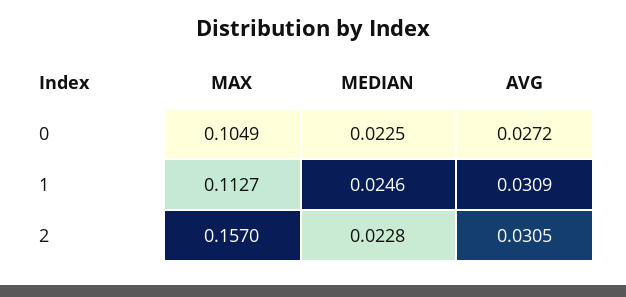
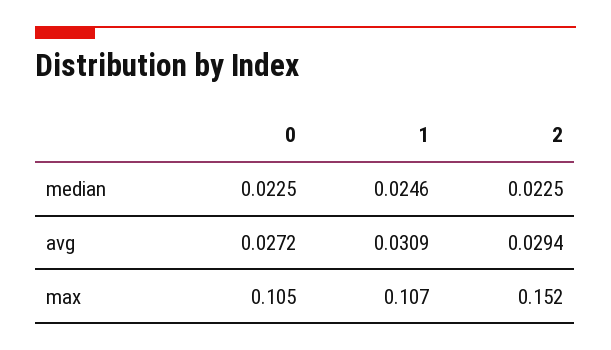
MAX, 1: 0.1127 -> 0.107
MAX, 2: 0.157 -> 0.152
MEDIAN, 2: 0.0228 -> 0.0225
AVG, 2: 0.0305 -> 0.0294

